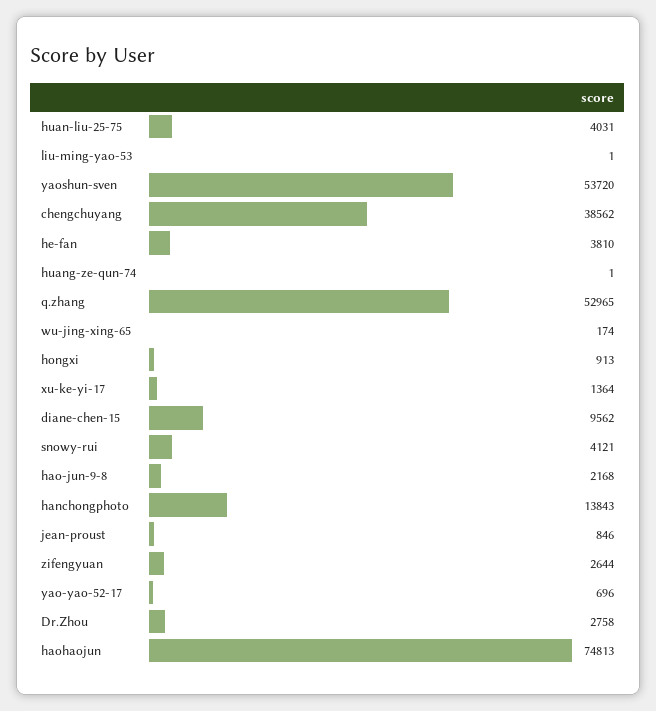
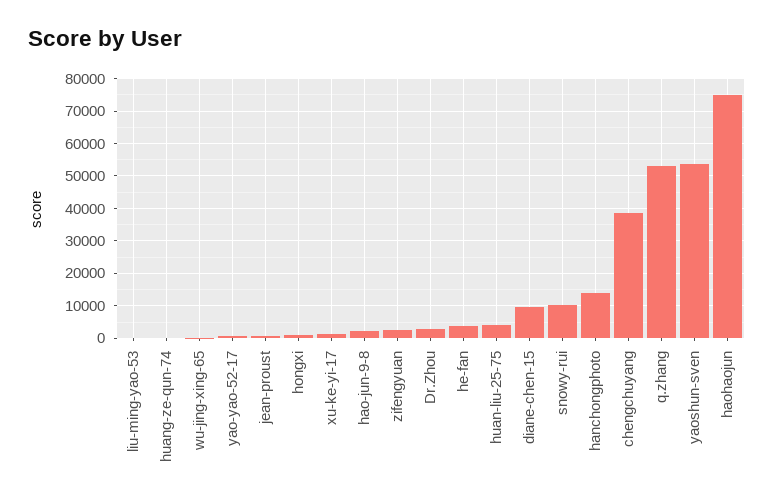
snowy-rui: 4121 -> 10000

